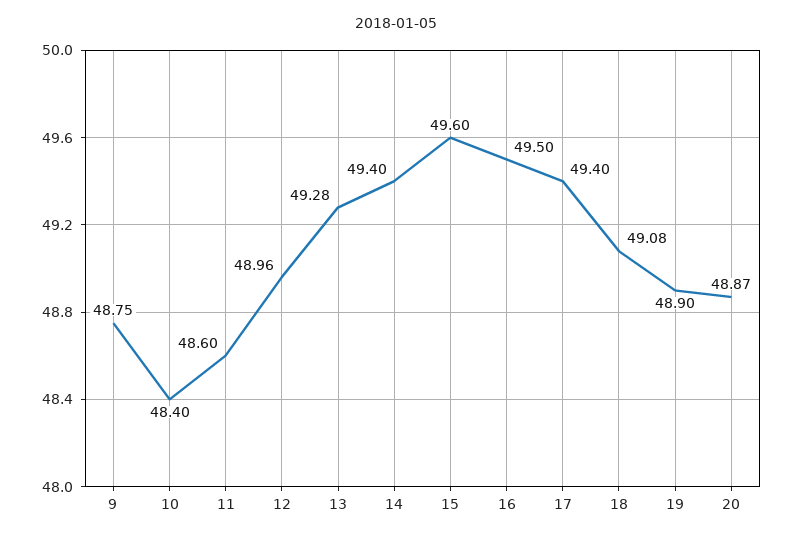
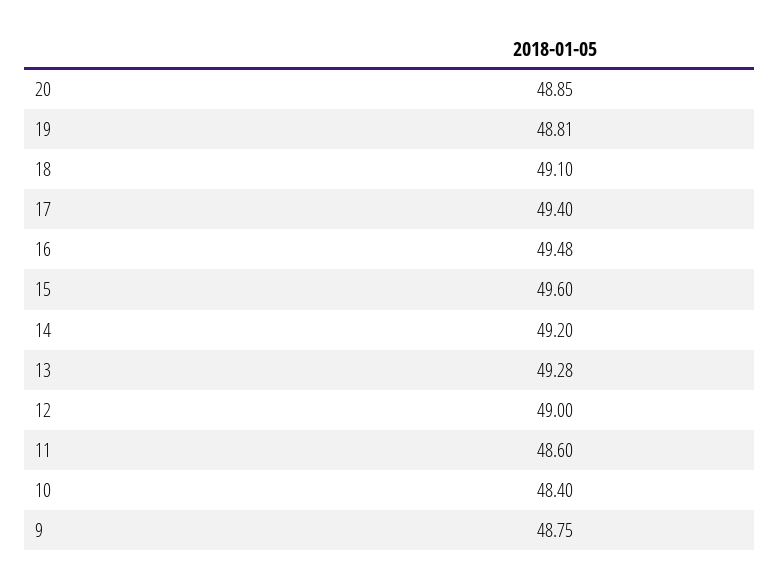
12: 48.96 -> 49
14: 49.4 -> 49.2
16: 49.5 -> 49.48
18: 49.08 -> 49.1
19: 48.9 -> 48.81
20: 48.87 -> 48.85

